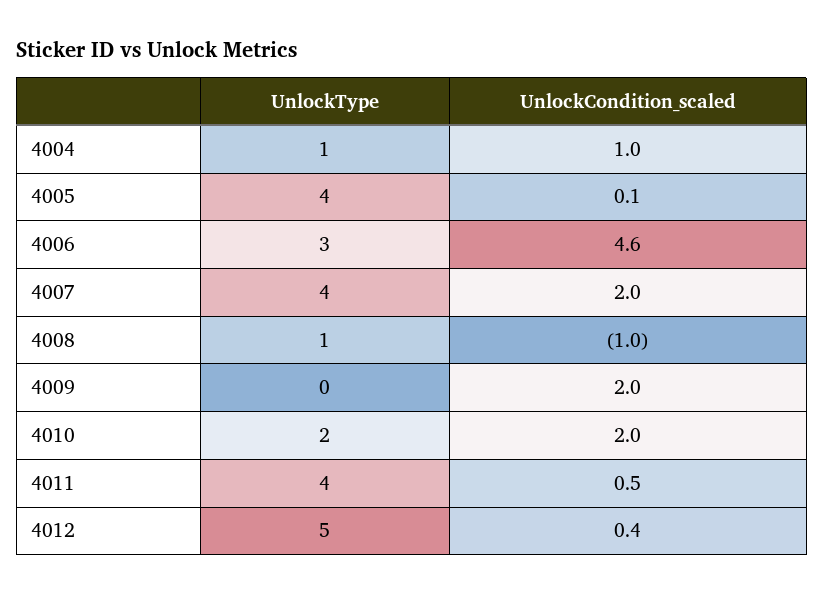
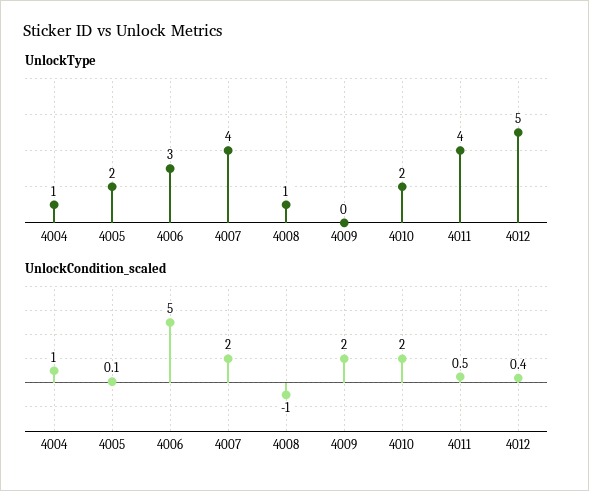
UnlockType, 4005: 4 -> 2
UnlockCondition_scaled, 4006: 4.6 -> 5

